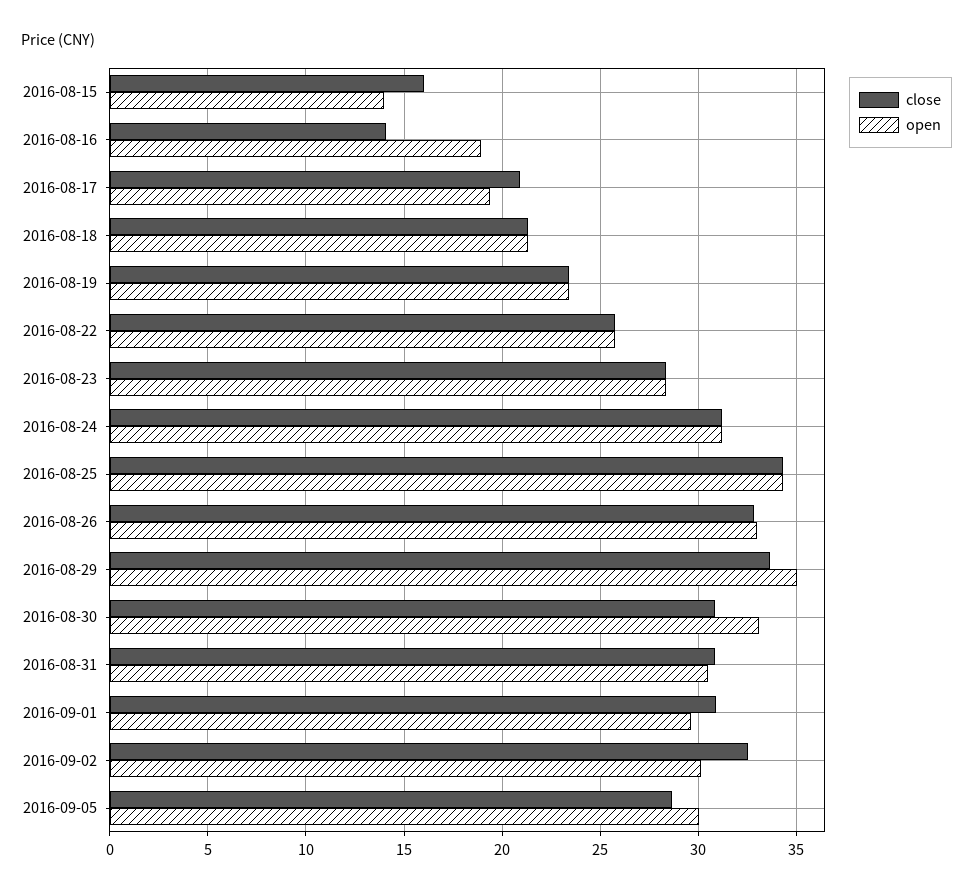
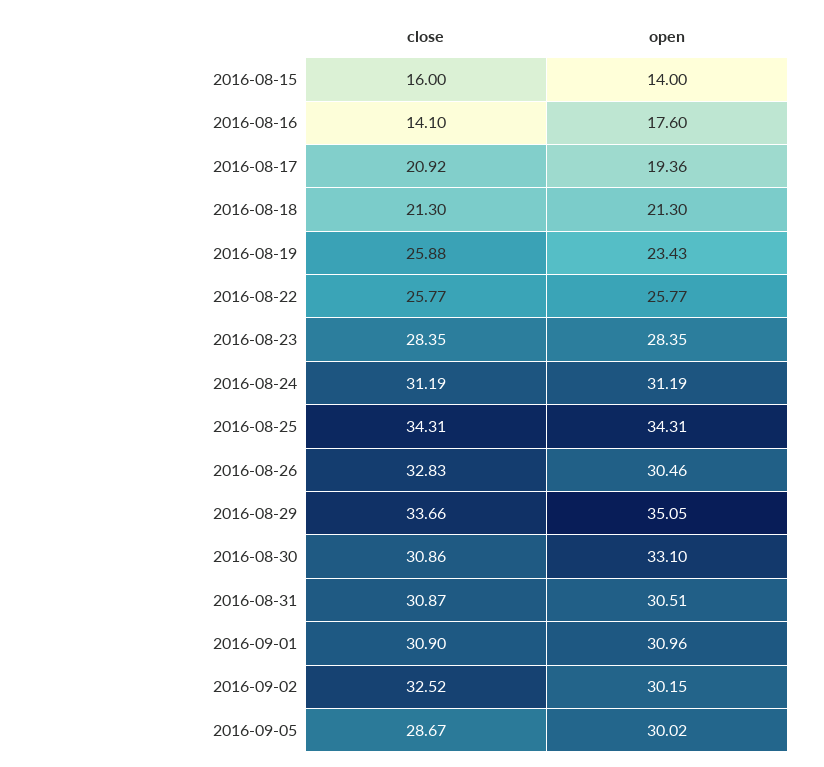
open, 2016-08-16: 19 -> 17.6
close, 2016-08-19: 23.5 -> 25.88
open, 2016-08-26: 33 -> 30.46
open, 2016-09-01: 29.5 -> 30.96

